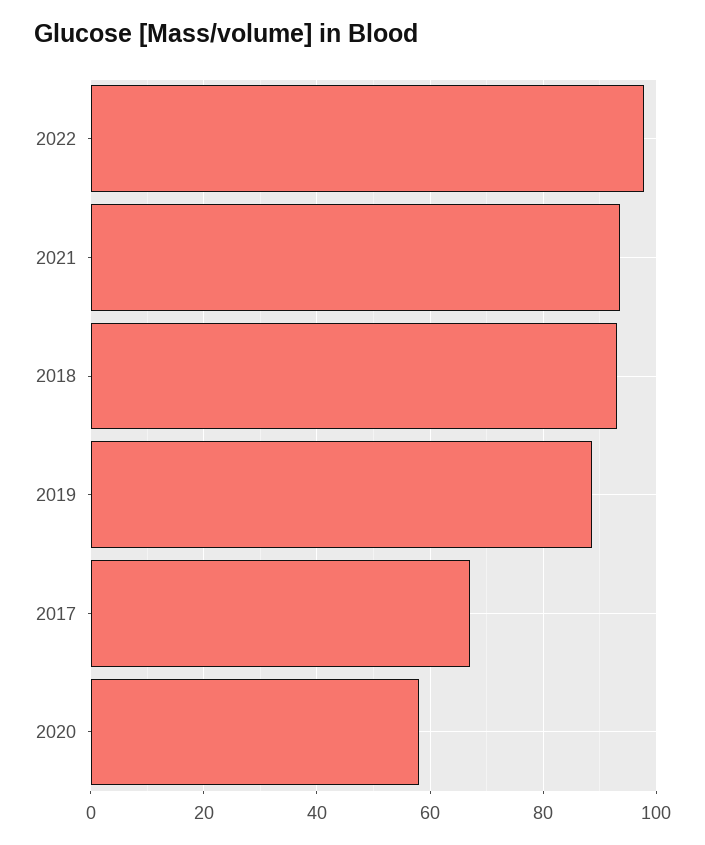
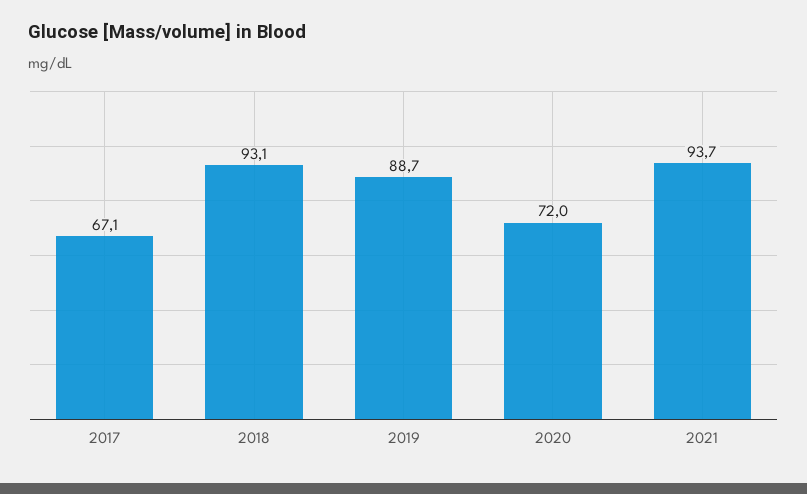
2022: 98 -> none
2020: 58 -> 72

